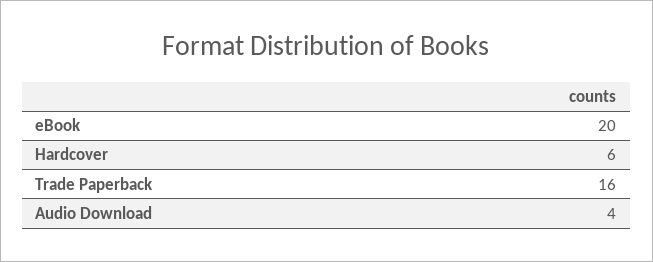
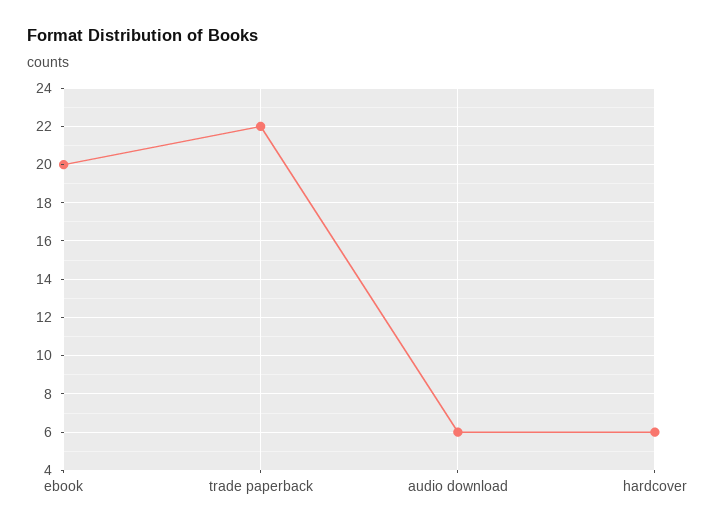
Trade Paperback: 16 -> 22
Audio Download: 4 -> 6

